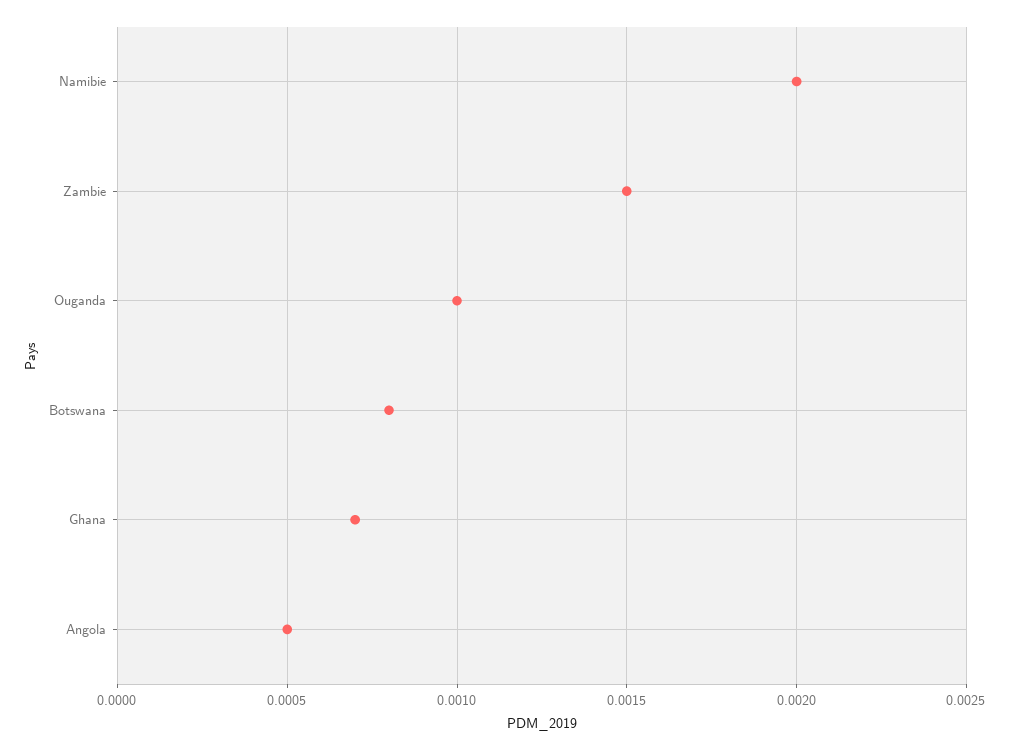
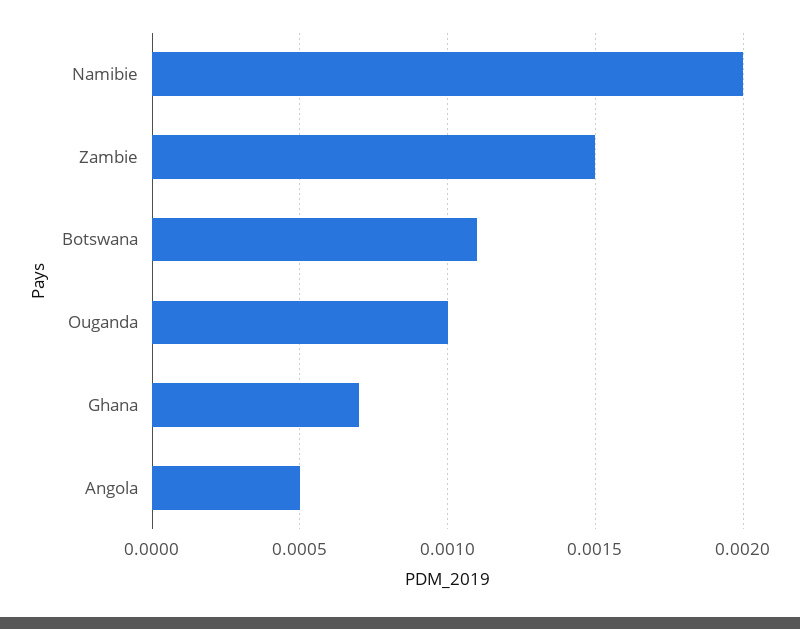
Botswana: 0.0008 -> 0.0011

